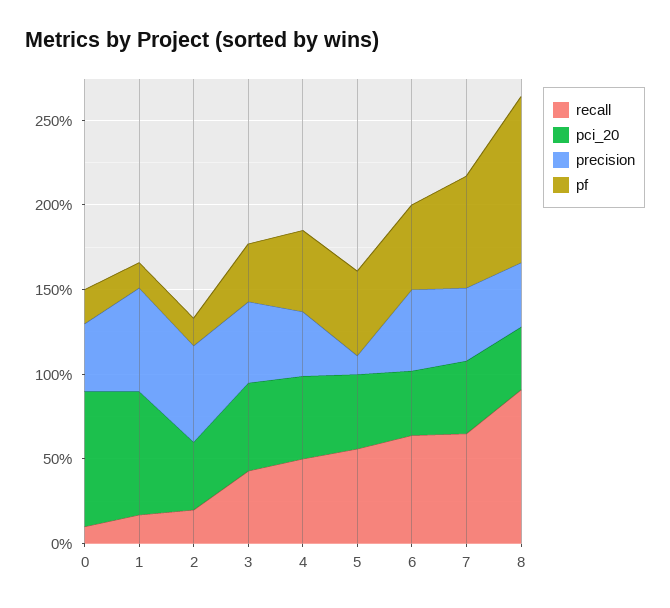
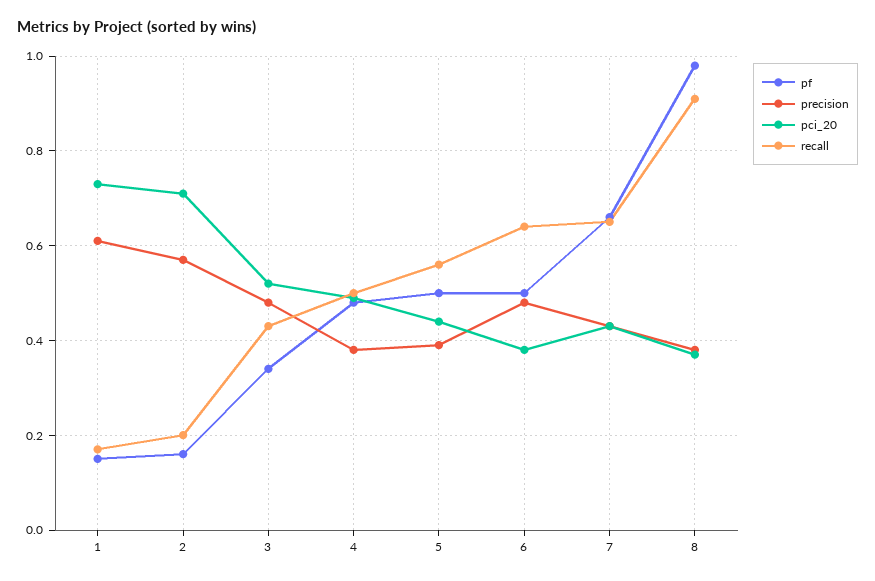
recall, 0: 0.1 -> none
pci_20, 0: 0.8 -> none
precision, 0: 0.4 -> none
pf, 0: 0.2 -> none
pci_20, 2: 0.4 -> 0.7
precision, 5: 0.1 -> 0.4

